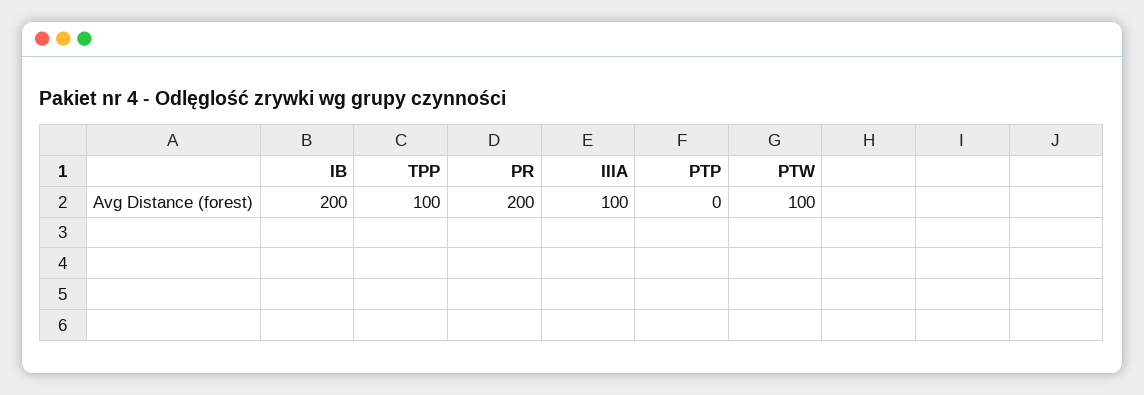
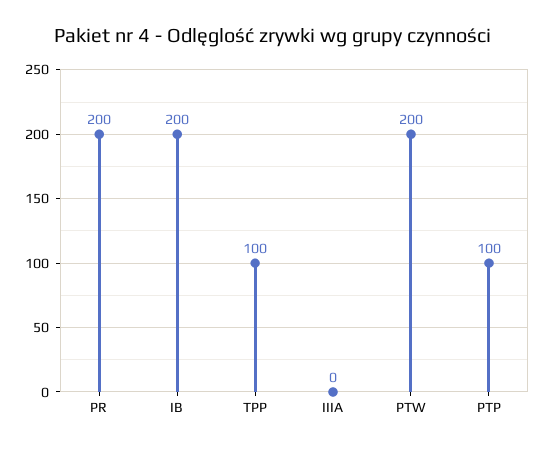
IIIA: 100 -> 0
PTP: 0 -> 100
PTW: 100 -> 200

